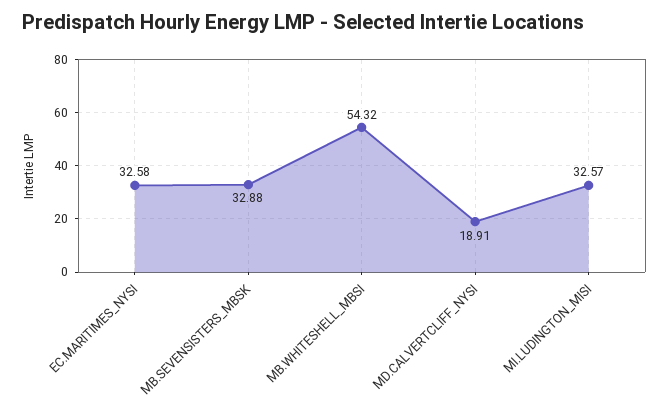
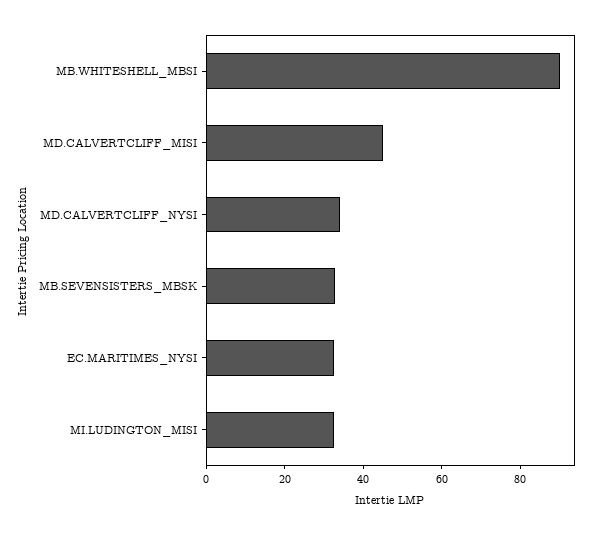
MB.WHITESHELL_MBSI: 54.32 -> 90
MD.CALVERTCLIFF_NYSI: 18.91 -> 35
MD.CALVERTCLIFF_MISI: none -> 45

